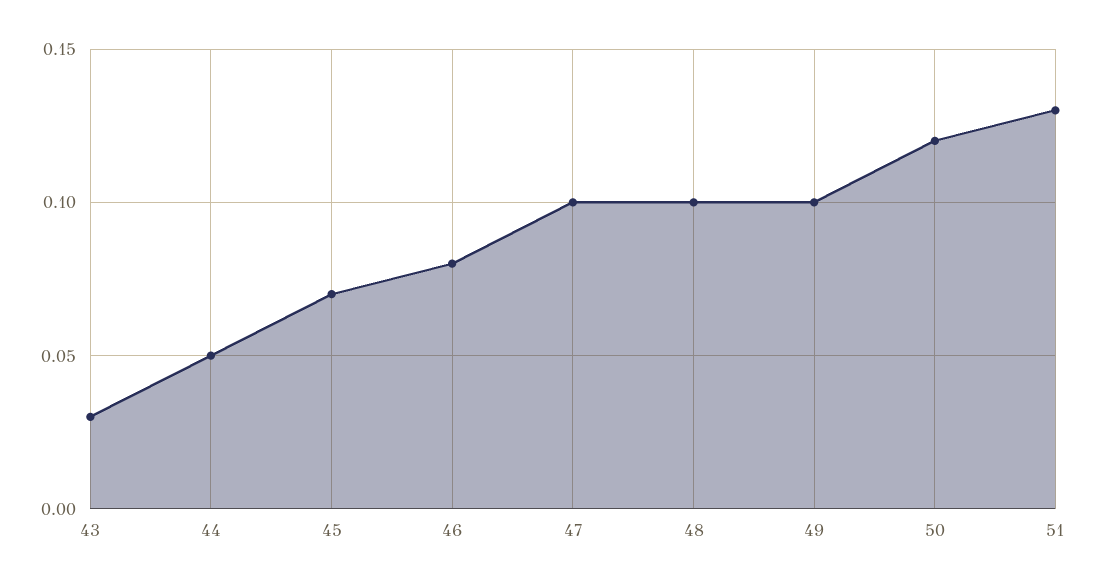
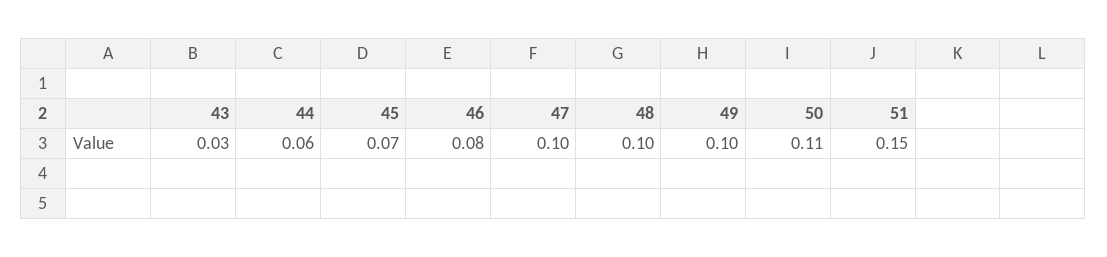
44: 0.05 -> 0.06
50: 0.12 -> 0.11
51: 0.13 -> 0.15

